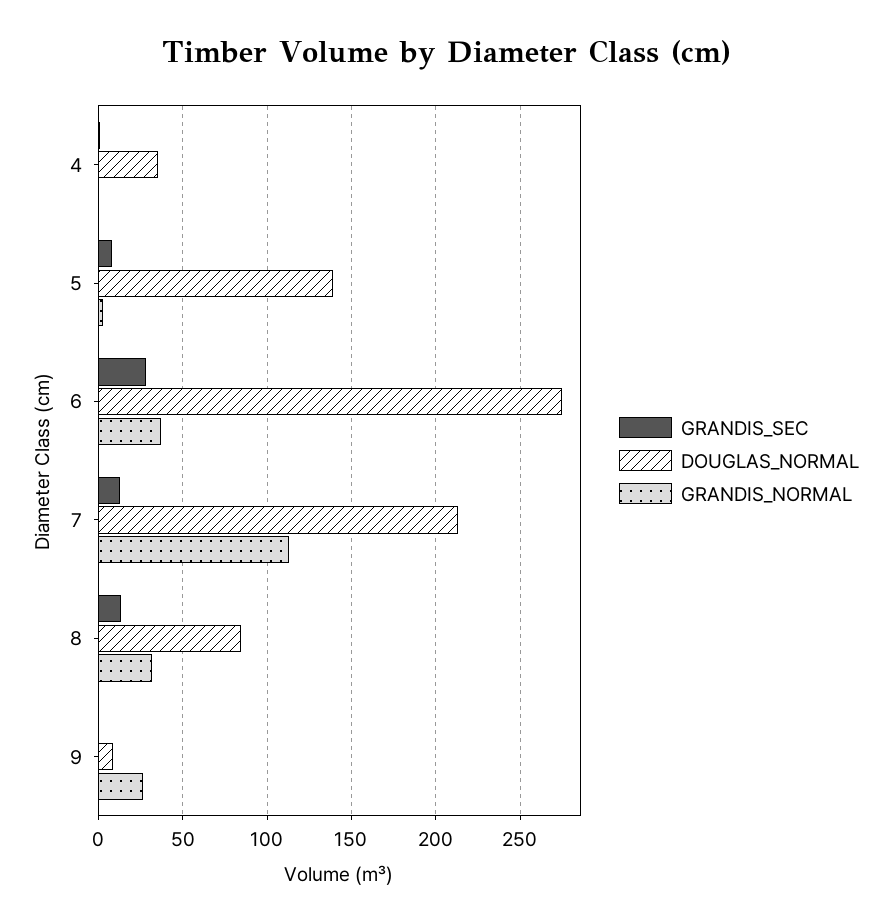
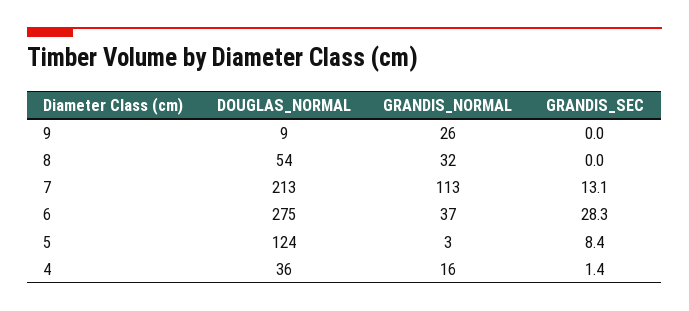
GRANDIS_NORMAL, 4: 0 -> 16
DOUGLAS_NORMAL, 5: 140 -> 124
GRANDIS_SEC, 8: 15 -> 0
DOUGLAS_NORMAL, 8: 85 -> 54

